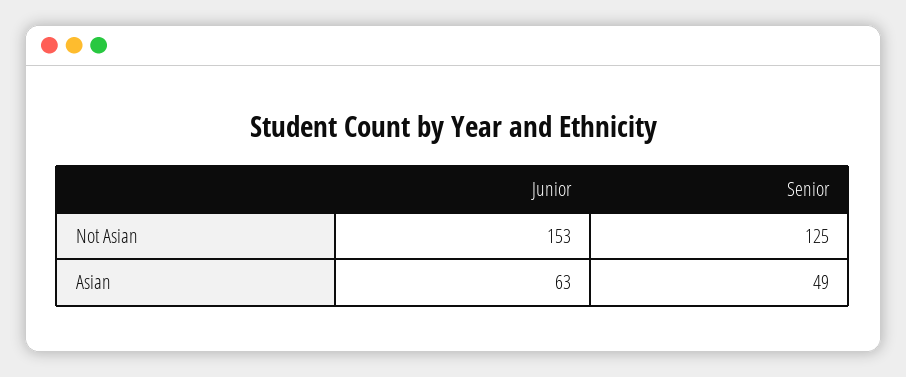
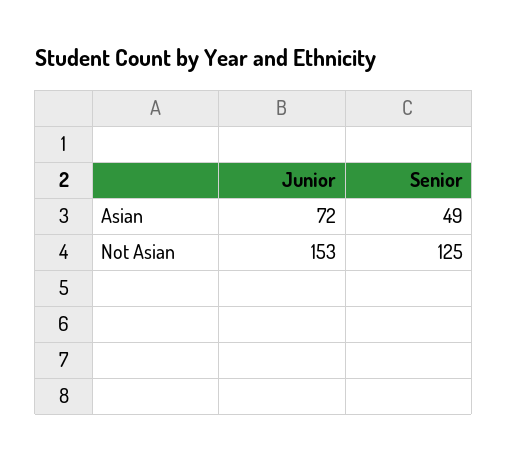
Junior, Asian: 63 -> 72

